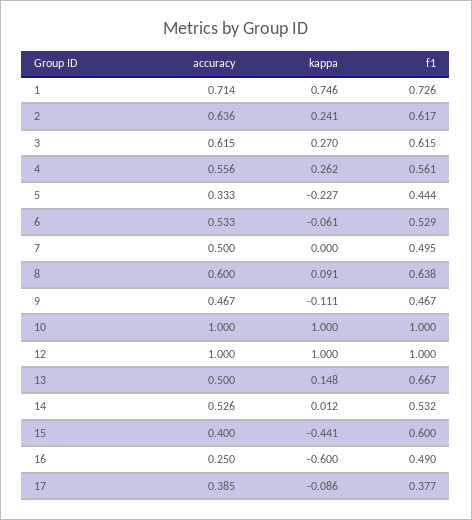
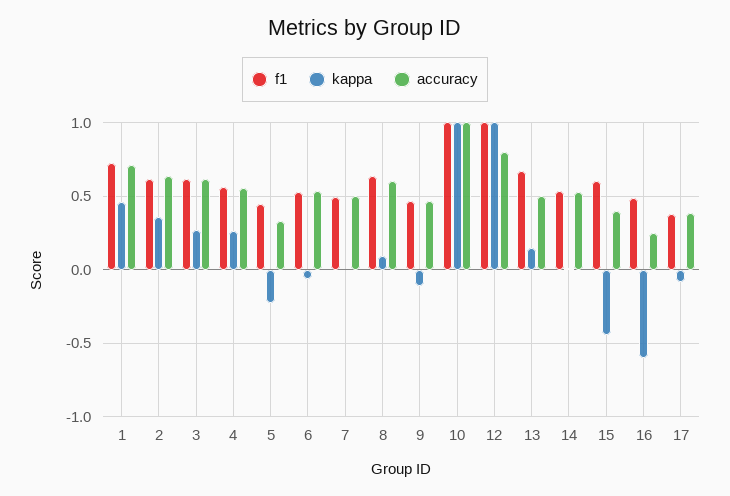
kappa, 1: 0.746 -> 0.45
kappa, 2: 0.241 -> 0.35
accuracy, 12: 1 -> 0.8

